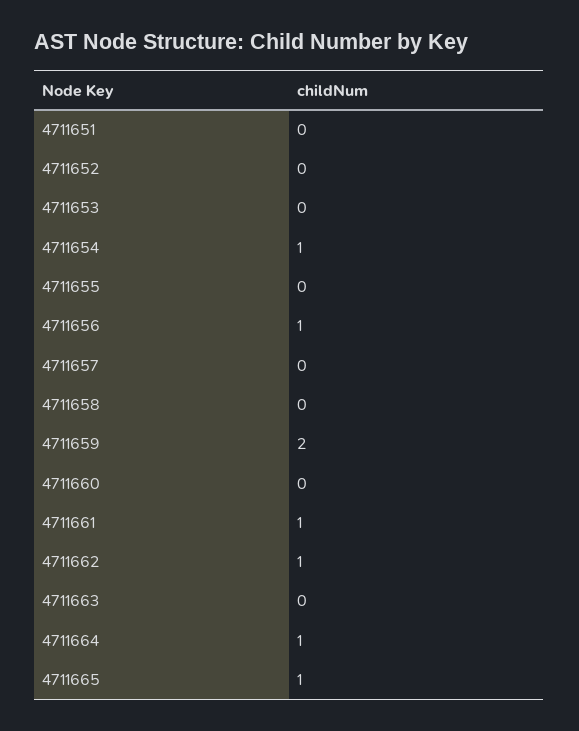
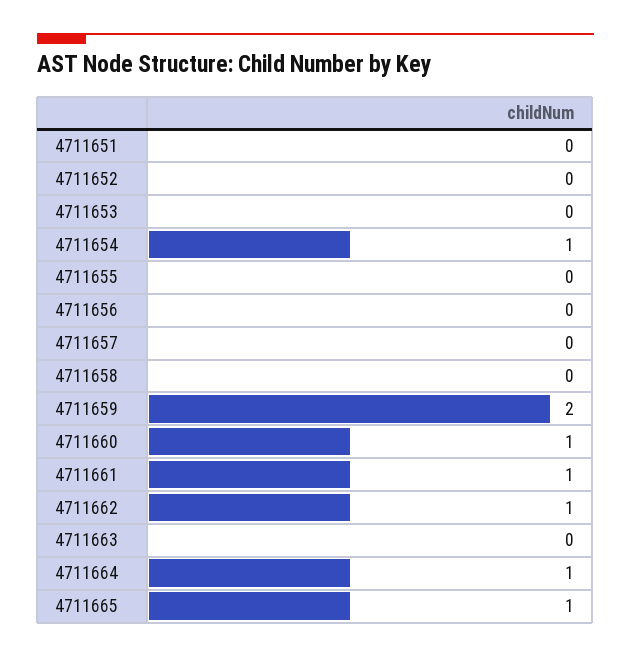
4711656: 1 -> 0
4711660: 0 -> 1

